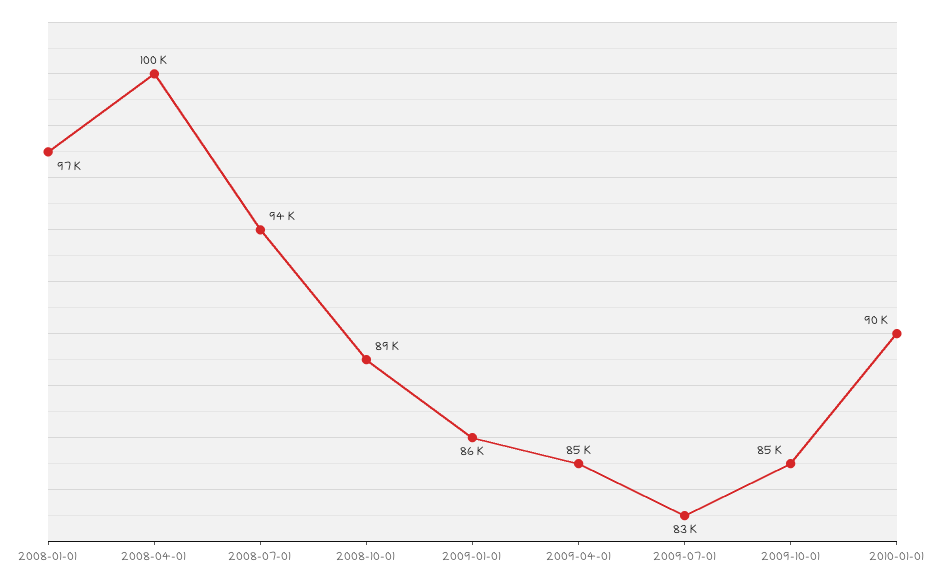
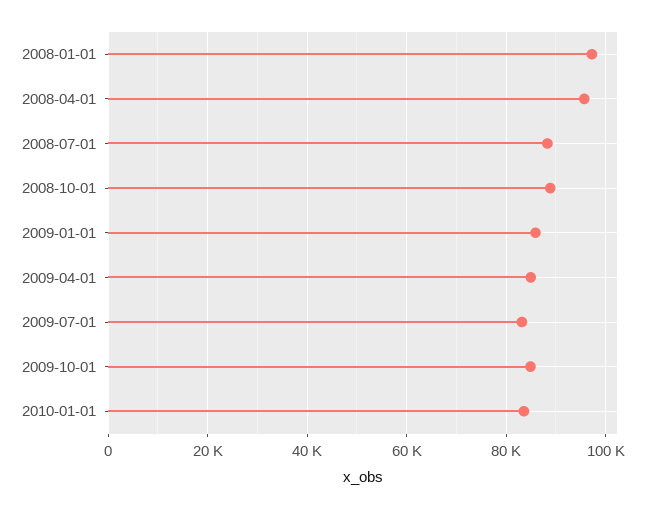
2008-04-01: 100000 -> 96000
2008-07-01: 94000 -> 88000
2010-01-01: 90000 -> 84000

